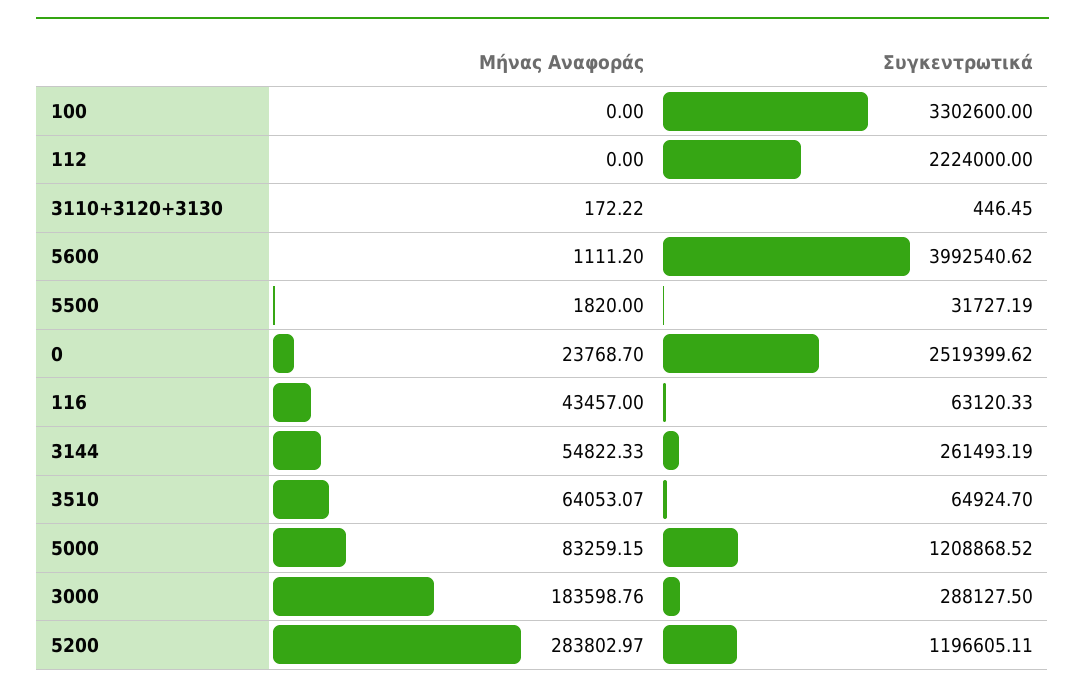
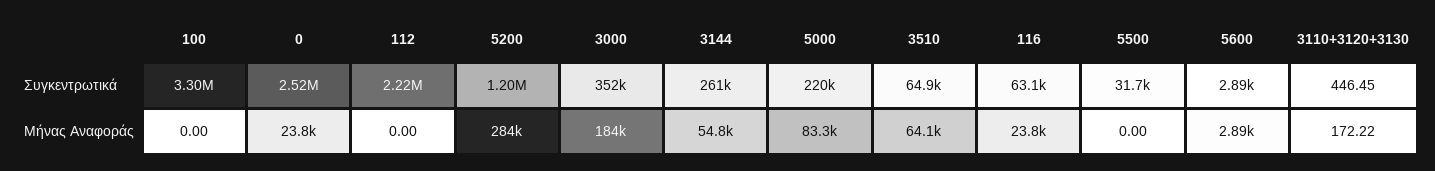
Μήνας Αναφοράς, 5600: 1111.2 -> 2890
Συγκεντρωτικά, 5600: 3992540.62 -> 2890
Μήνας Αναφοράς, 5500: 1820 -> 0
Μήνας Αναφοράς, 116: 43457 -> 23800
Συγκεντρωτικά, 5000: 1208868.52 -> 220000
Συγκεντρωτικά, 3000: 288127.5 -> 352000

